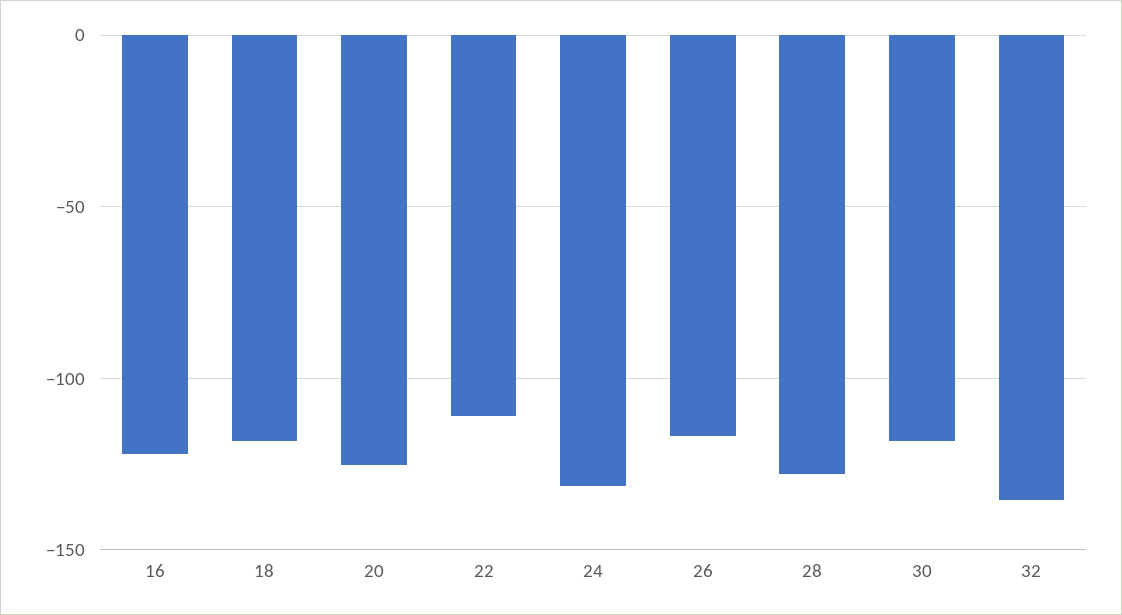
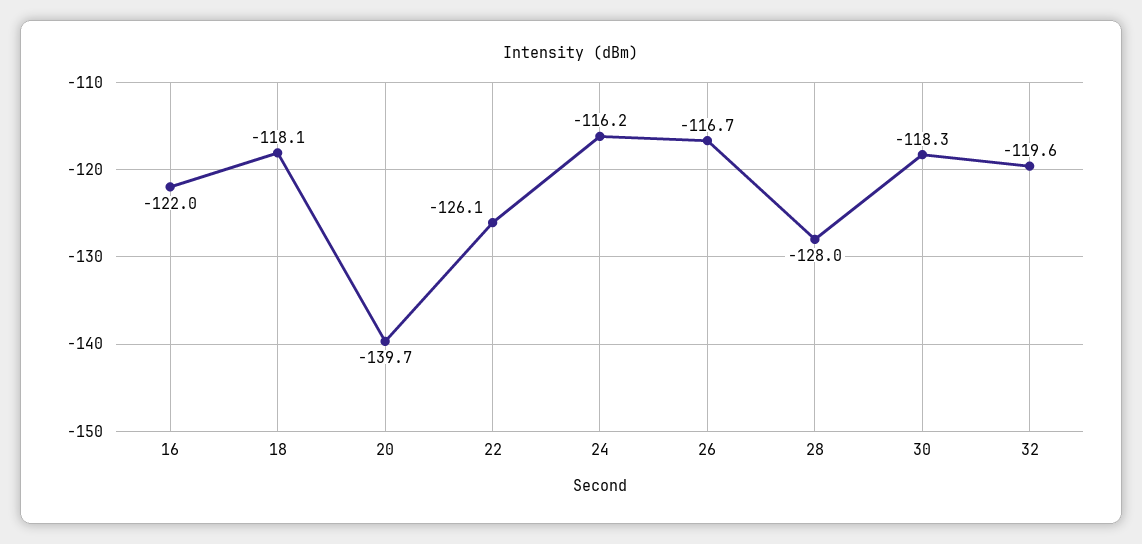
20: -125 -> -139.7
22: -110 -> -126.1
24: -130 -> -116.2
32: -135 -> -119.6

